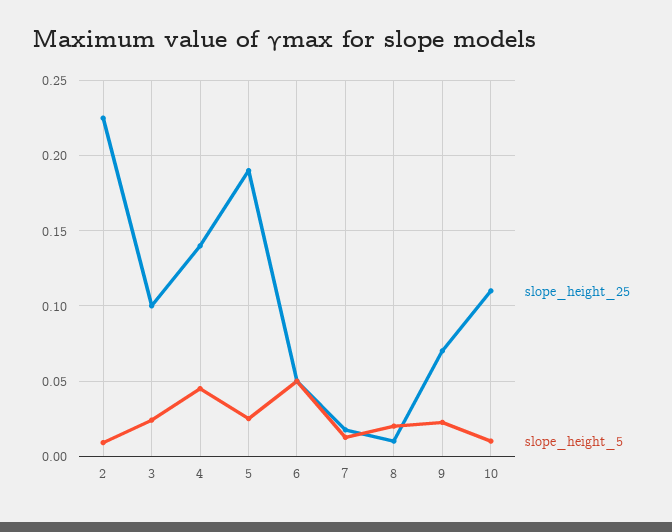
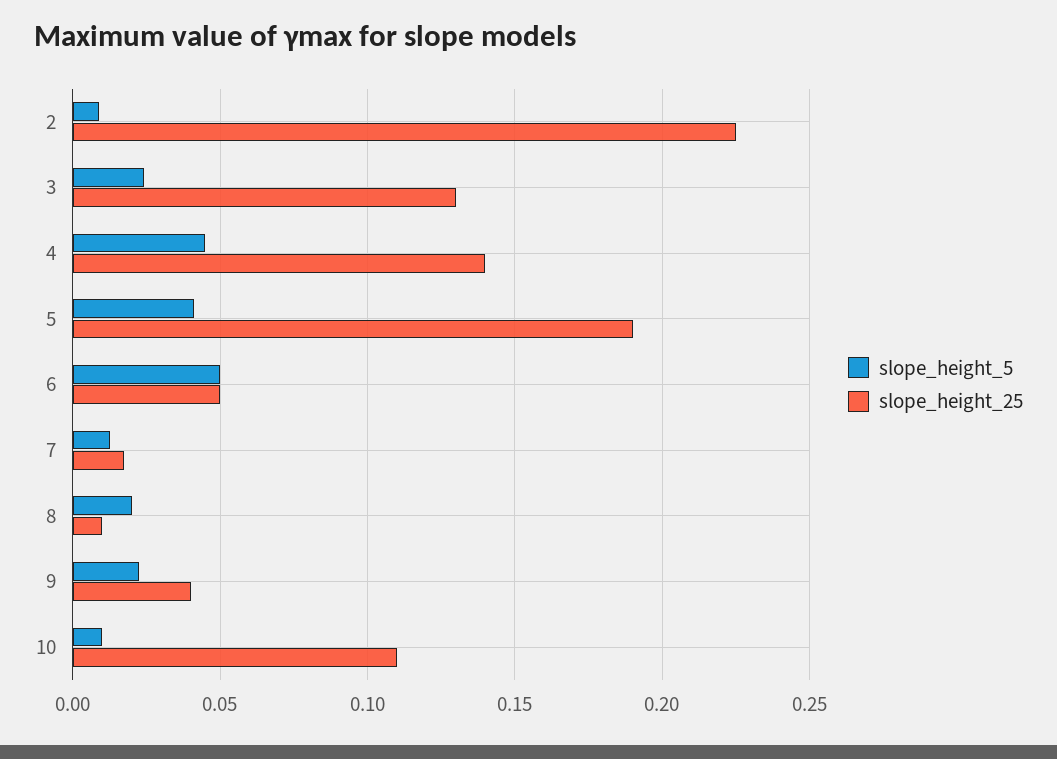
slope_height_25, 3: 0.1 -> 0.13
slope_height_5, 5: 0.025 -> 0.04
slope_height_25, 9: 0.07 -> 0.04

